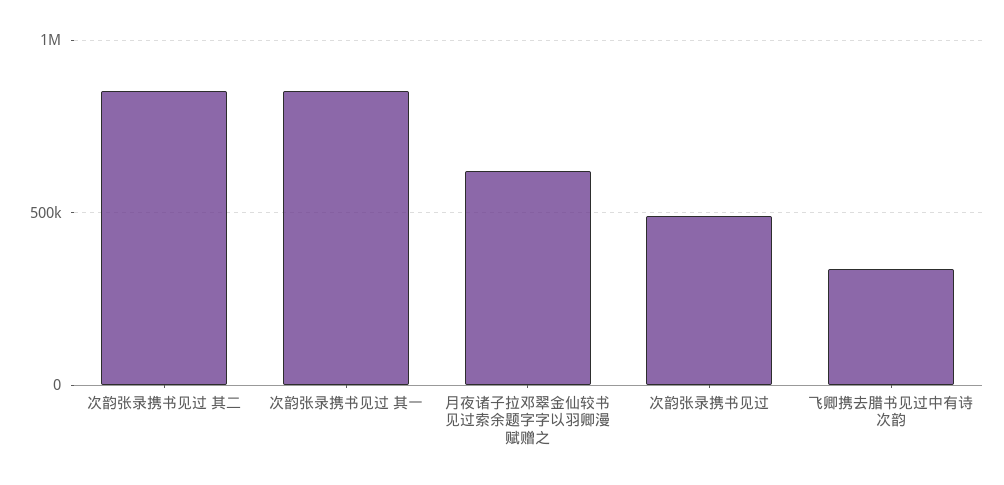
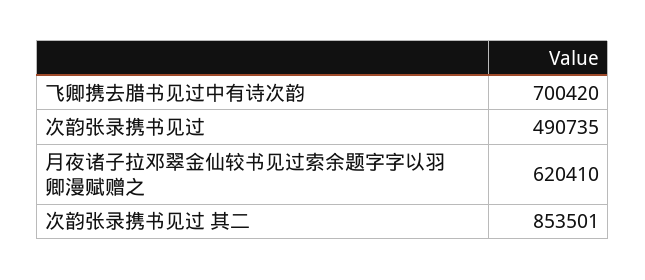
次韵张录携书见过 其一: 850000 -> none
飞卿携去腊书见过中有诗次韵: 350000 -> 700420

